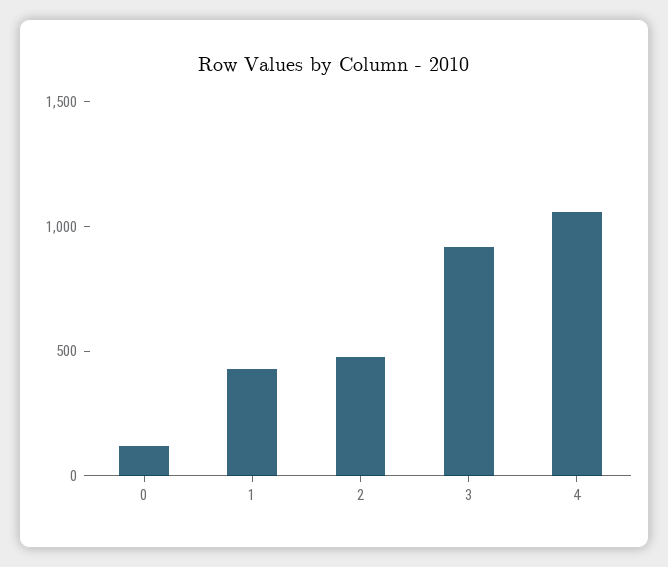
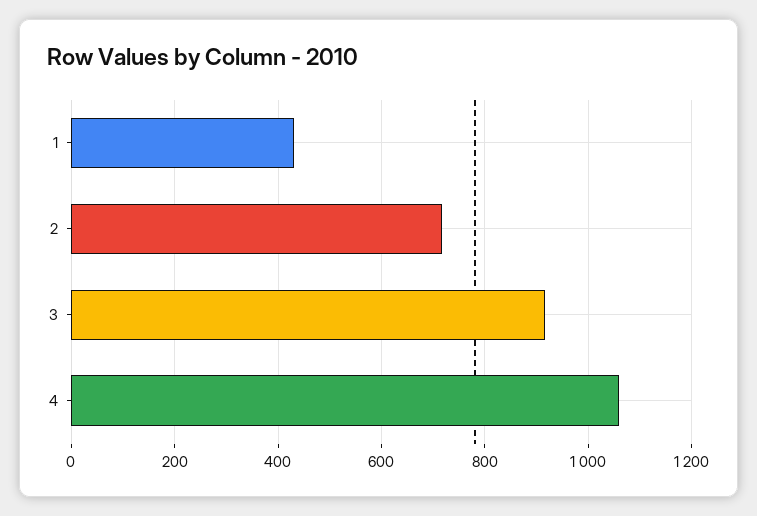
0: 100 -> none
2: 500 -> 720

